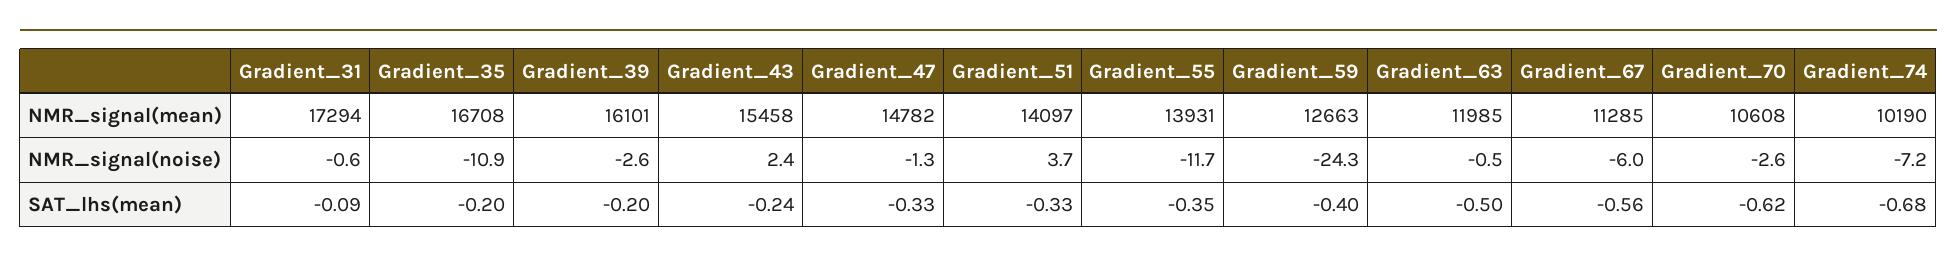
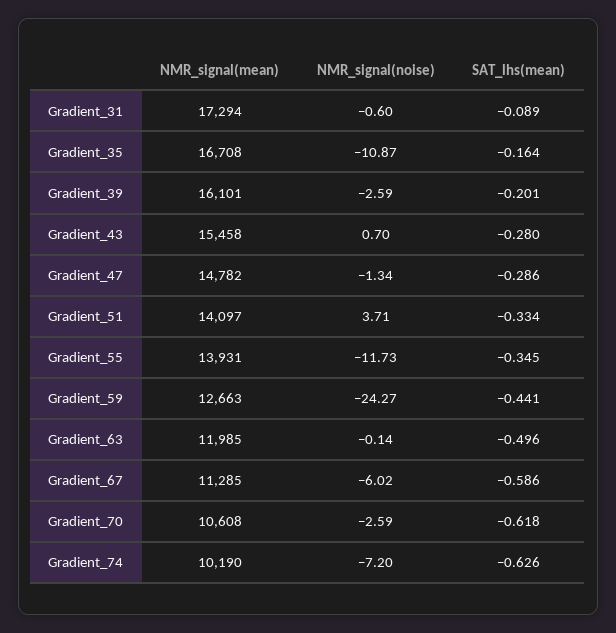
Gradient_43, NMR_signal(noise): 2.4 -> 0.7
Gradient_63, NMR_signal(noise): -0.5 -> -0.14
Gradient_35, SAT_lhs(mean): -0.2 -> -0.164
Gradient_43, SAT_lhs(mean): -0.24 -> -0.28
Gradient_47, SAT_lhs(mean): -0.33 -> -0.286
Gradient_59, SAT_lhs(mean): -0.4 -> -0.441
Gradient_67, SAT_lhs(mean): -0.56 -> -0.586
Gradient_74, SAT_lhs(mean): -0.68 -> -0.626

